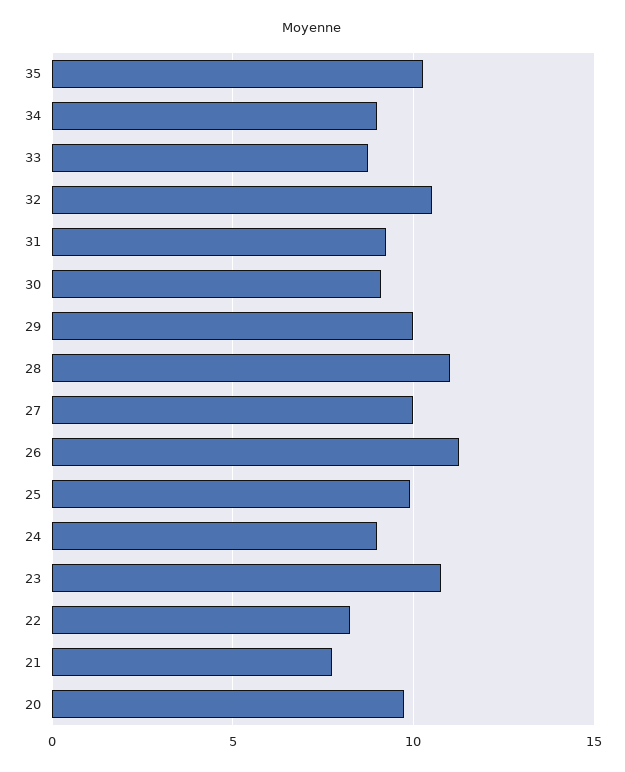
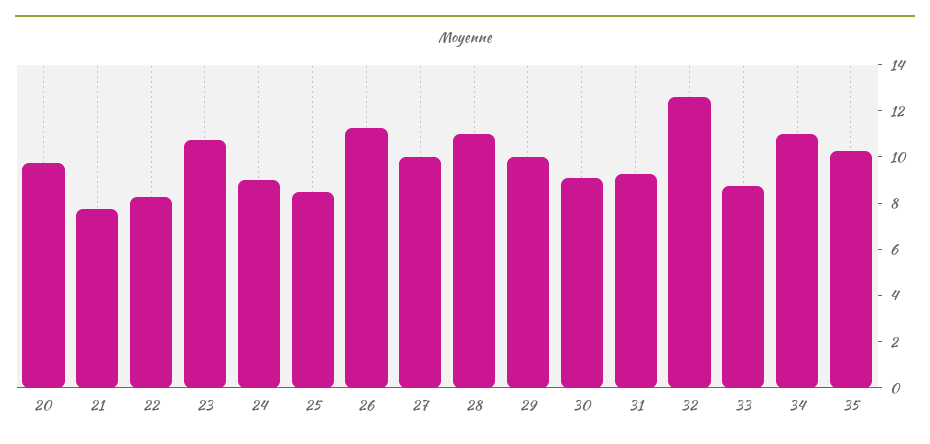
34: 9 -> 11
32: 10.5 -> 12.5
25: 10 -> 8.5

